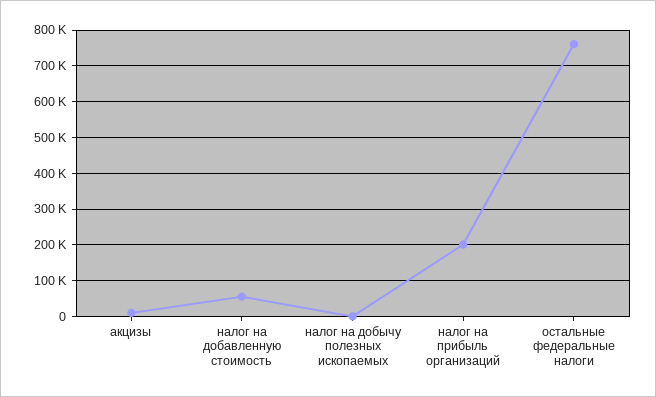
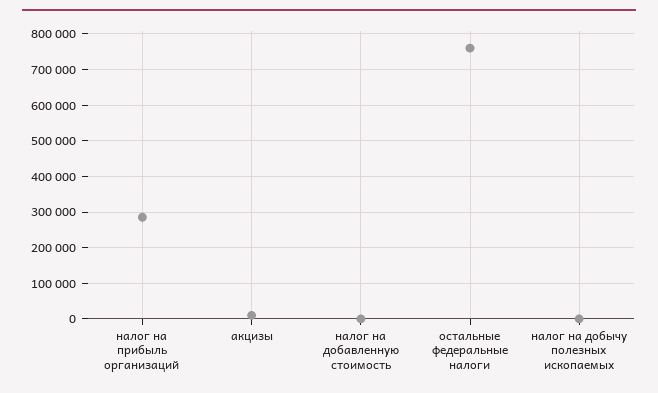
налог на добавленную стоимость: 60000 -> 0
налог на прибыль организаций: 200000 -> 280000

